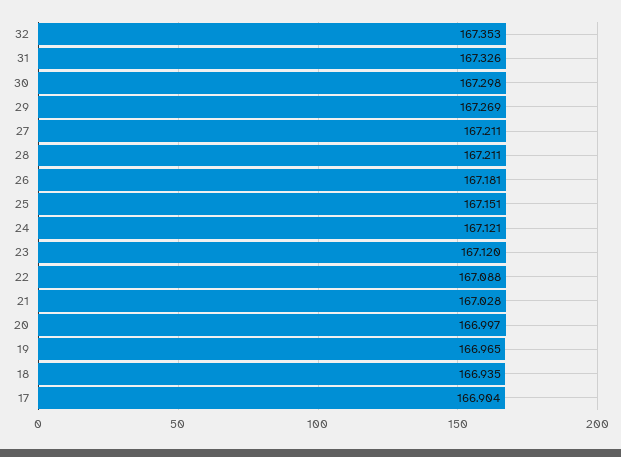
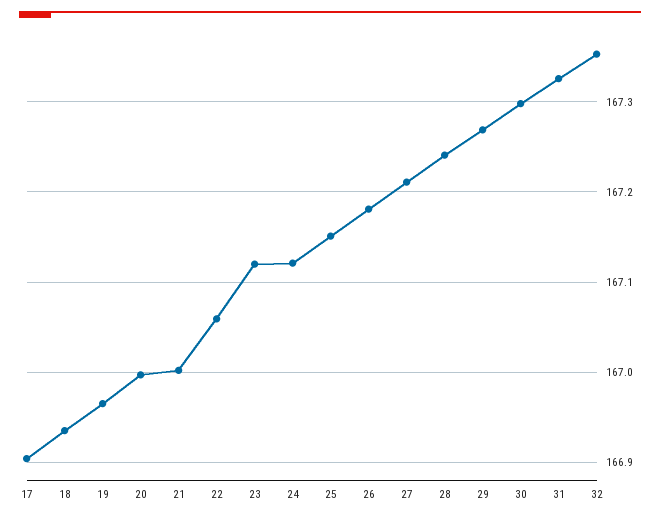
28: 167.211 -> 167.24
22: 167.088 -> 167.06
21: 167.028 -> 167

